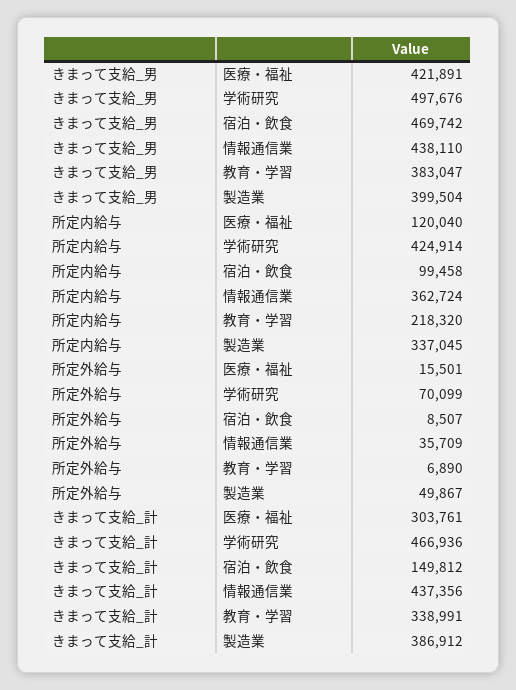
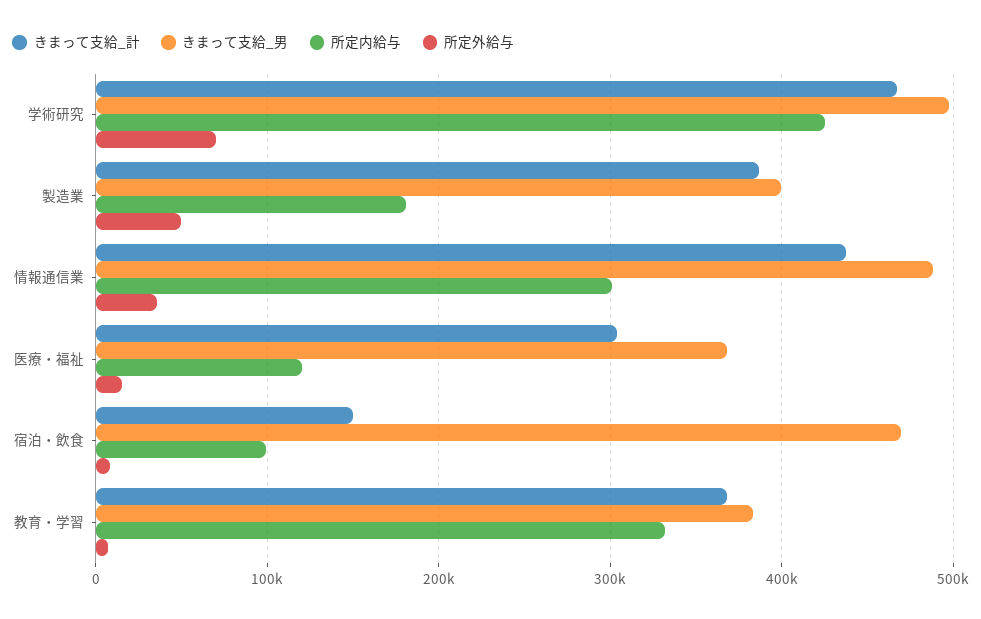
きまって支給_男, 医療・福祉: 421891 -> 370000
きまって支給_男, 情報通信業: 438110 -> 490000
所定内給与, 情報通信業: 362724 -> 300000
所定内給与, 教育・学習: 218320 -> 330000
所定内給与, 製造業: 337045 -> 180000
きまって支給_計, 教育・学習: 338991 -> 370000

